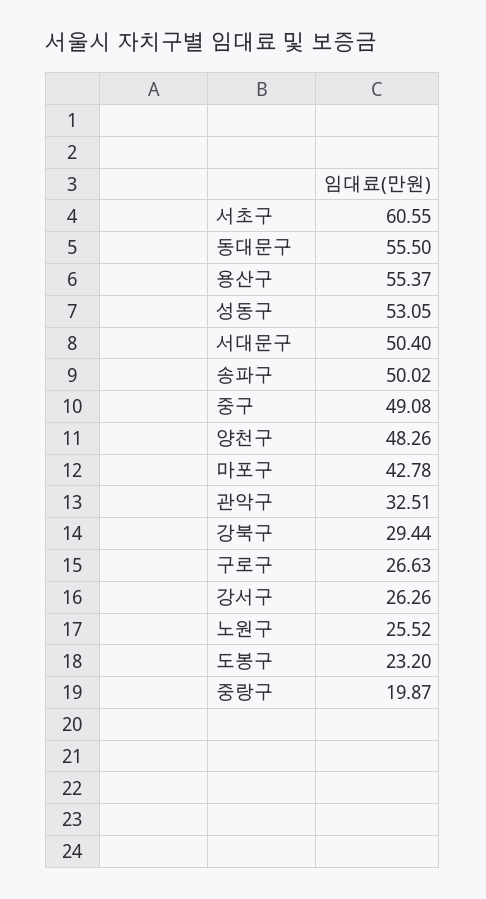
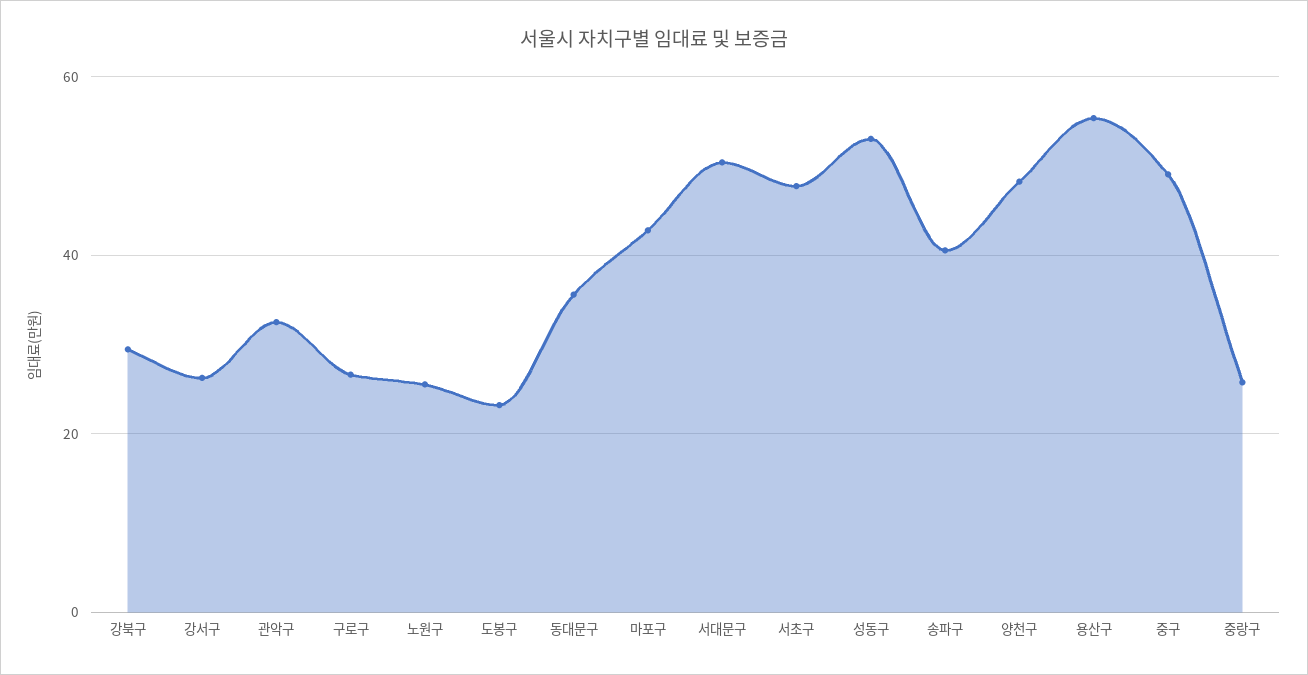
서초구: 60.55 -> 48
동대문구: 55.5 -> 36
송파구: 50.02 -> 40
중랑구: 19.87 -> 26

